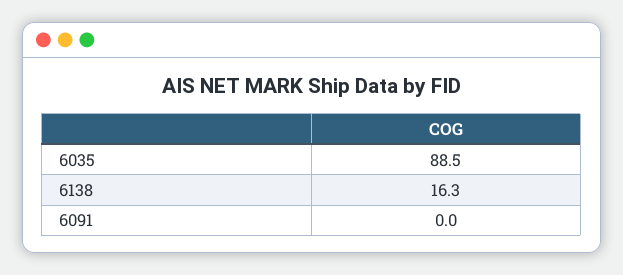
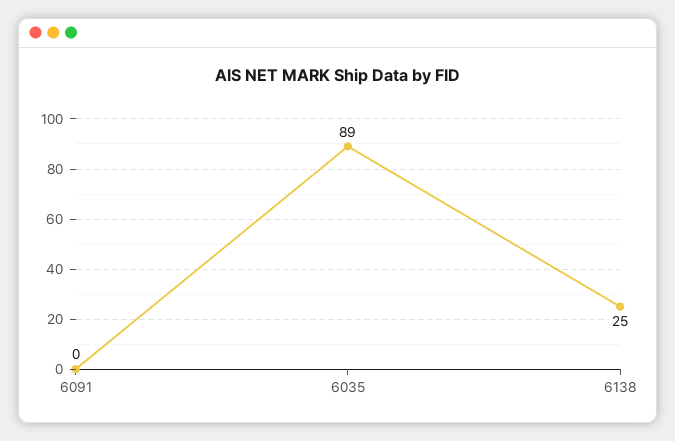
6138: 16.3 -> 25

